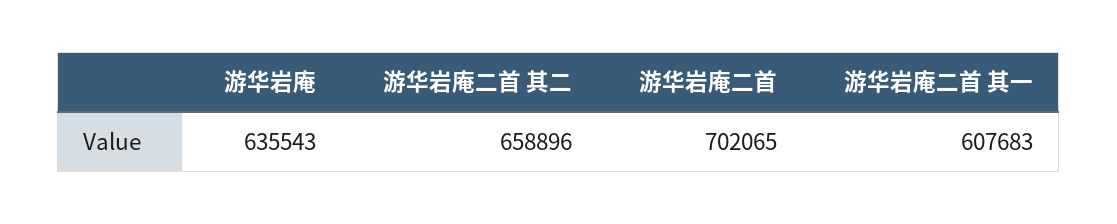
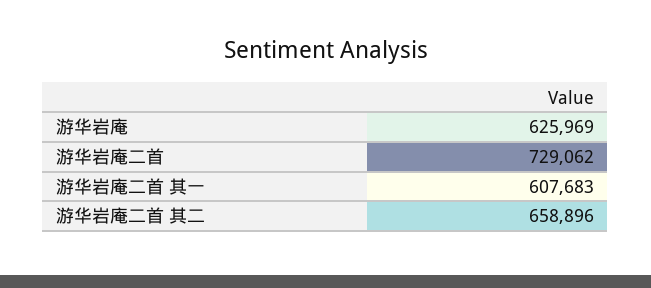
游华岩庵: 635543 -> 625969
游华岩庵二首: 702065 -> 729062

